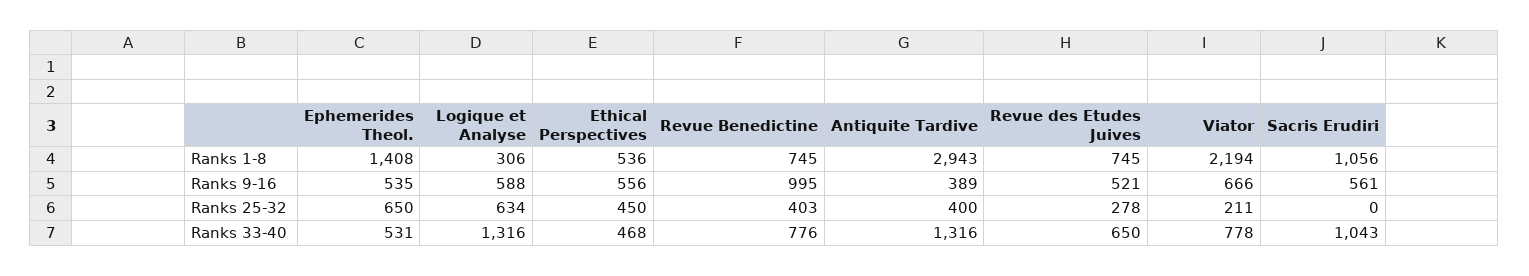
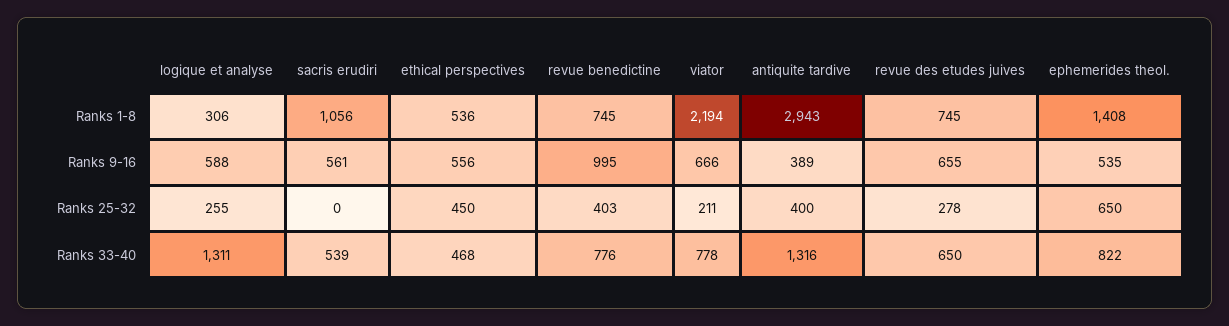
Revue des Etudes Juives, Ranks 9-16: 521 -> 655
Logique et Analyse, Ranks 25-32: 634 -> 255
Ephemerides Theol., Ranks 33-40: 531 -> 822
Logique et Analyse, Ranks 33-40: 1316 -> 1311
Sacris Erudiri, Ranks 33-40: 1043 -> 539

